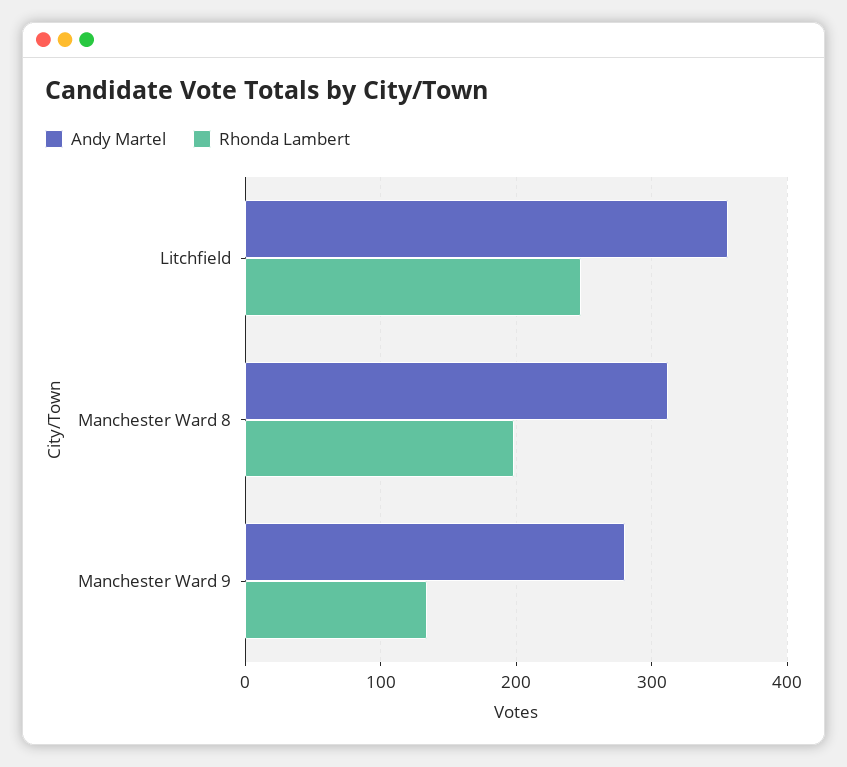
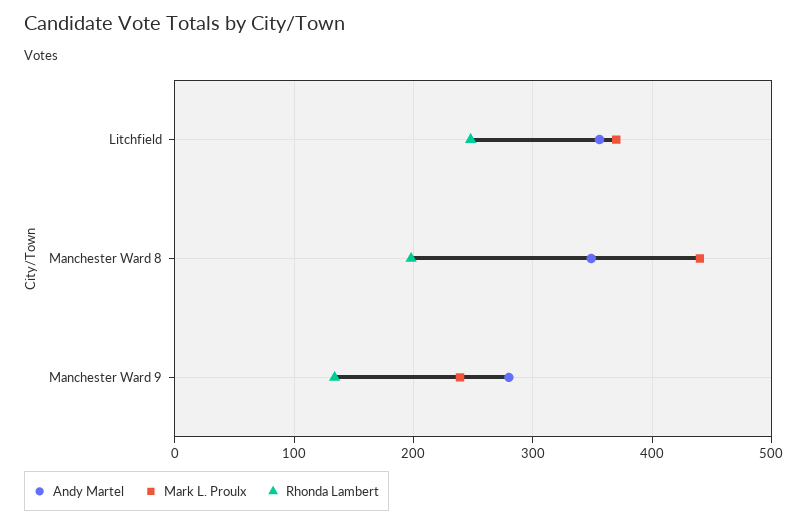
Andy Martel, Manchester Ward 8: 310 -> 350
Mark L. Proulx, Litchfield: none -> 370
Mark L. Proulx, Manchester Ward 8: none -> 440
Mark L. Proulx, Manchester Ward 9: none -> 240

